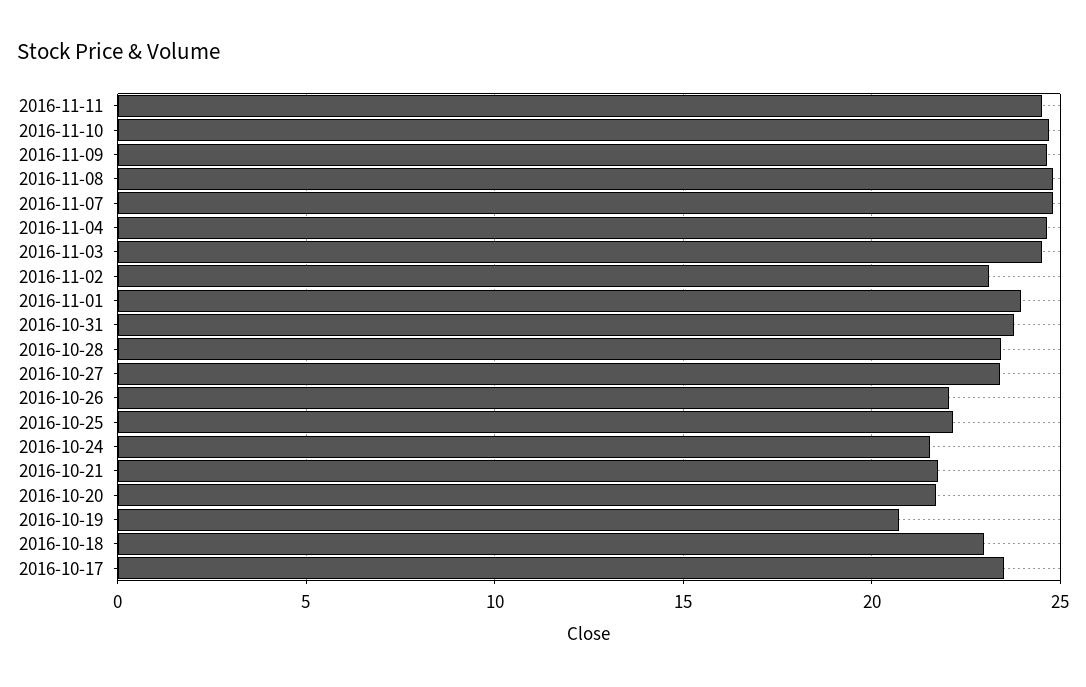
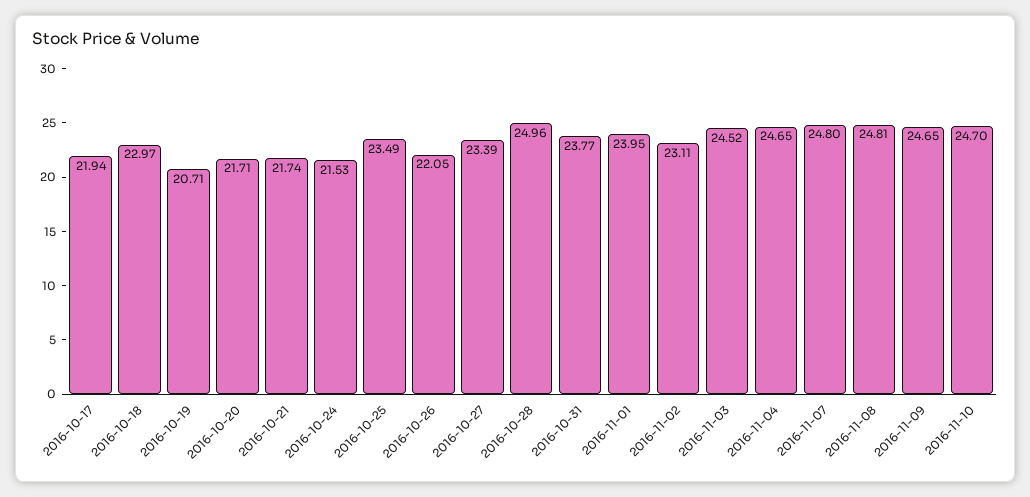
2016-11-11: 24.5 -> none
2016-10-28: 23.5 -> 24.96
2016-10-25: 22 -> 23.49
2016-10-17: 23.5 -> 21.94

